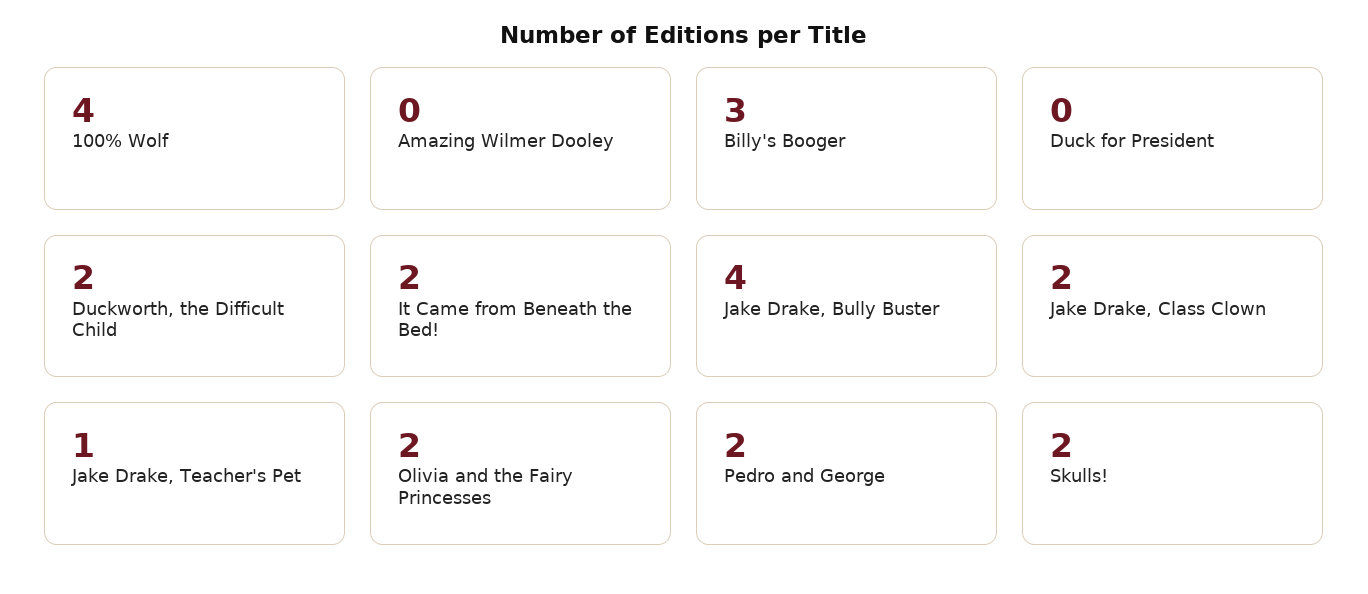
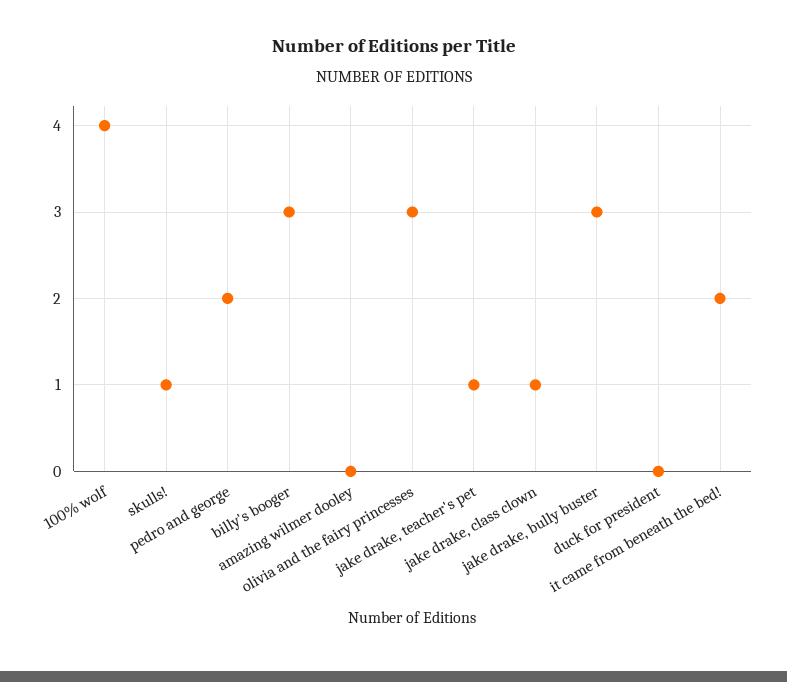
Duckworth, the Difficult Child: 2 -> none
Jake Drake, Bully Buster: 4 -> 3
Jake Drake, Class Clown: 2 -> 1
Olivia and the Fairy Princesses: 2 -> 3
Skulls!: 2 -> 1

